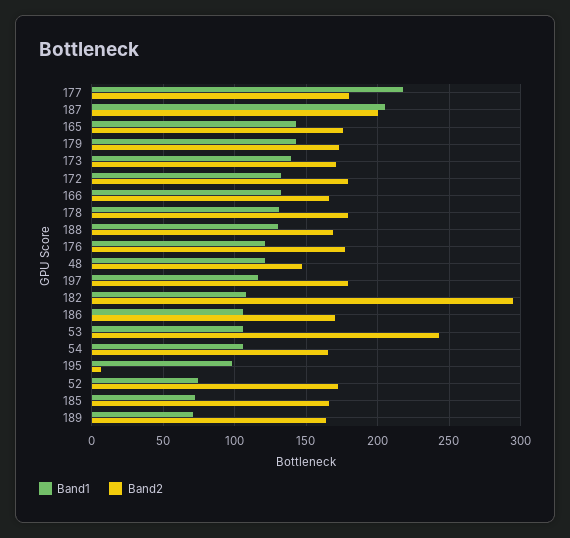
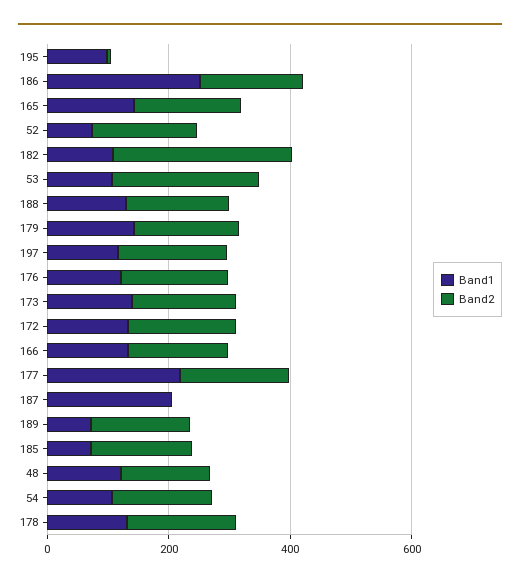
Band2, 187: 200 -> 0
Band1, 186: 105 -> 250

